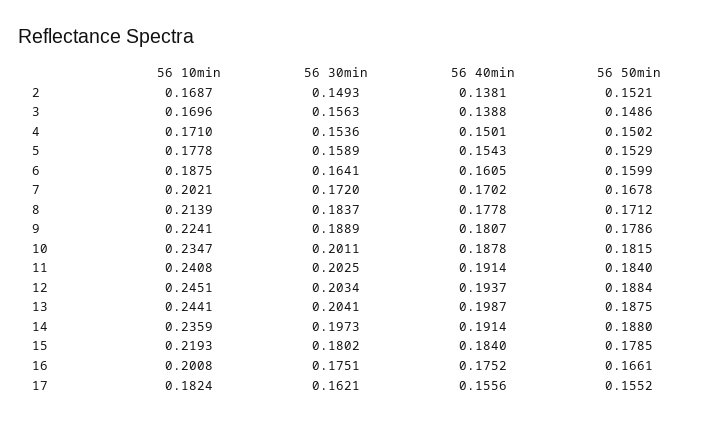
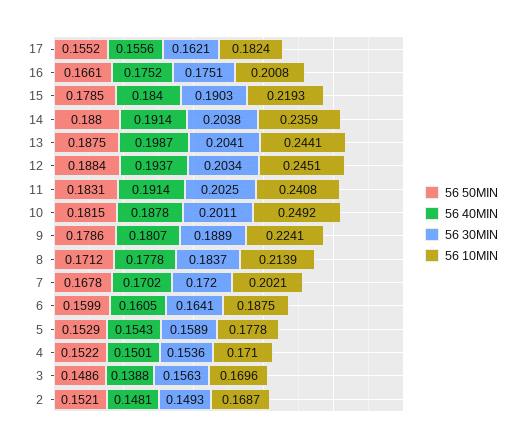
56 40min, 2: 0.1381 -> 0.1481
56 50min, 4: 0.1502 -> 0.1522
56 10min, 10: 0.2347 -> 0.2492
56 50min, 11: 0.184 -> 0.1831
56 30min, 14: 0.1973 -> 0.2038
56 30min, 15: 0.1802 -> 0.1903

